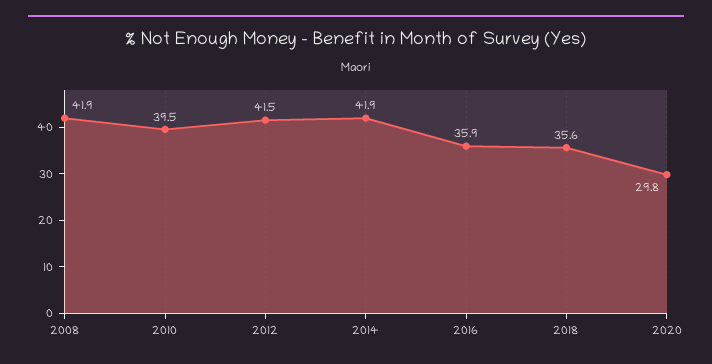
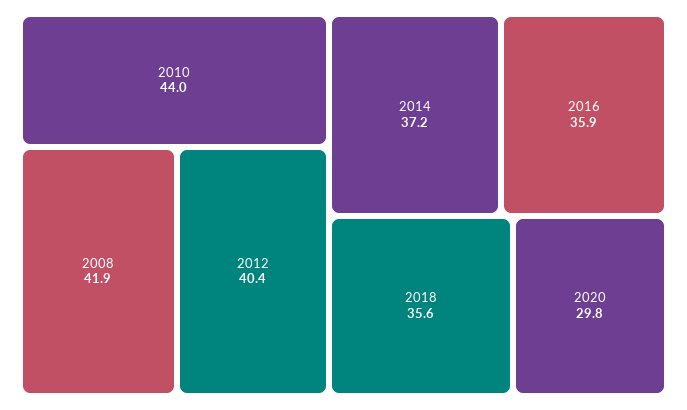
2010: 39.5 -> 44
2012: 41.5 -> 40.4
2014: 41.9 -> 37.2

